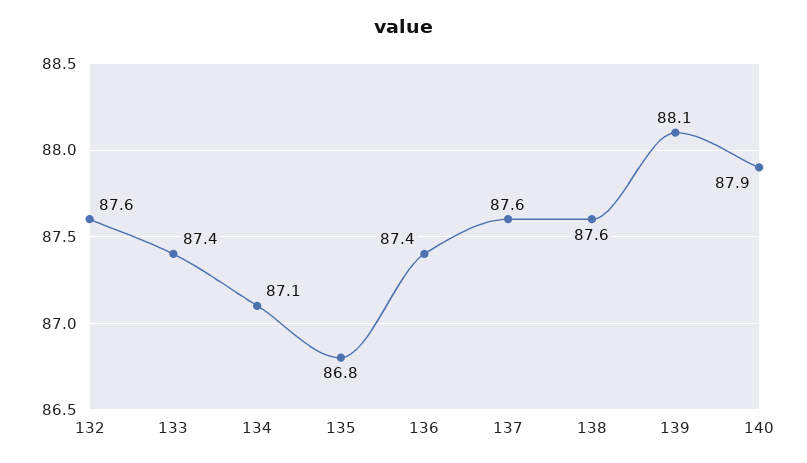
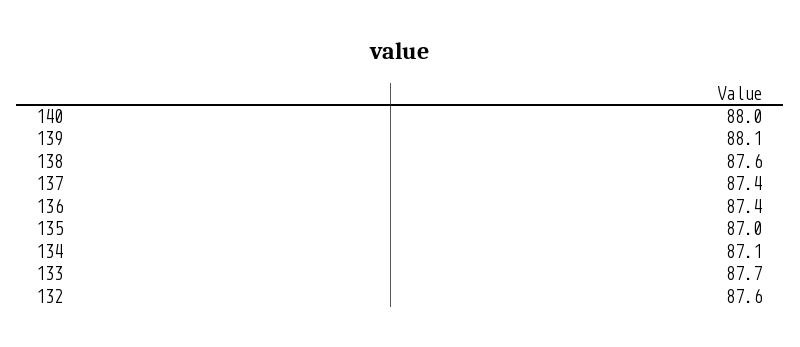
133: 87.4 -> 87.7
135: 86.8 -> 87
137: 87.6 -> 87.4
140: 87.9 -> 88

